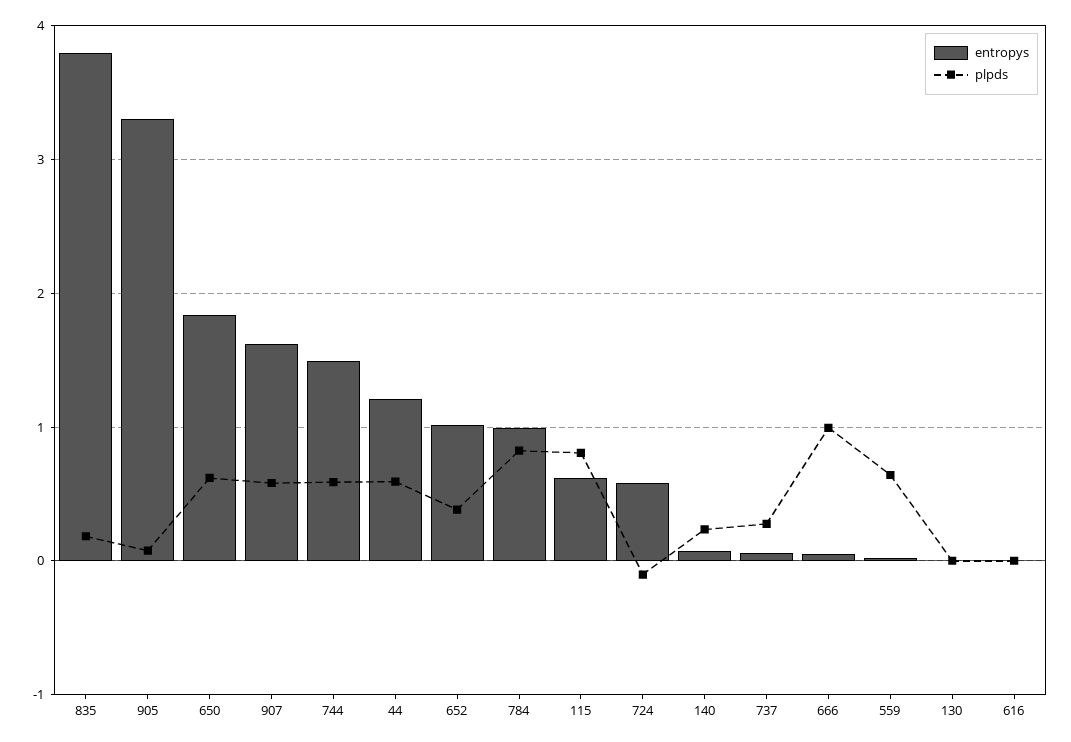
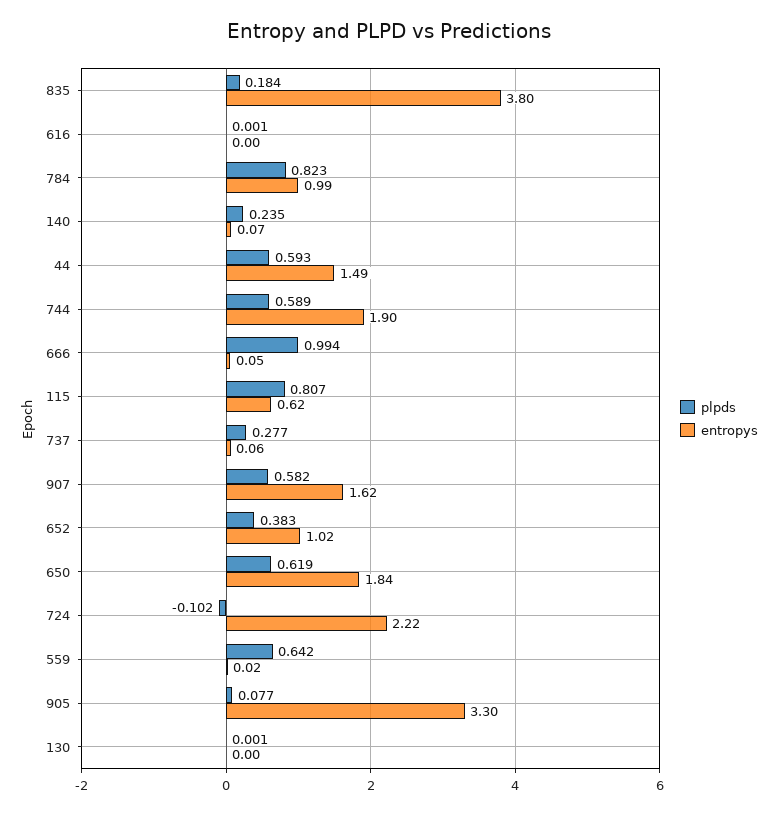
entropys, 744: 1.5 -> 1.9
entropys, 44: 1.2 -> 1.49
entropys, 724: 0.6 -> 2.22

